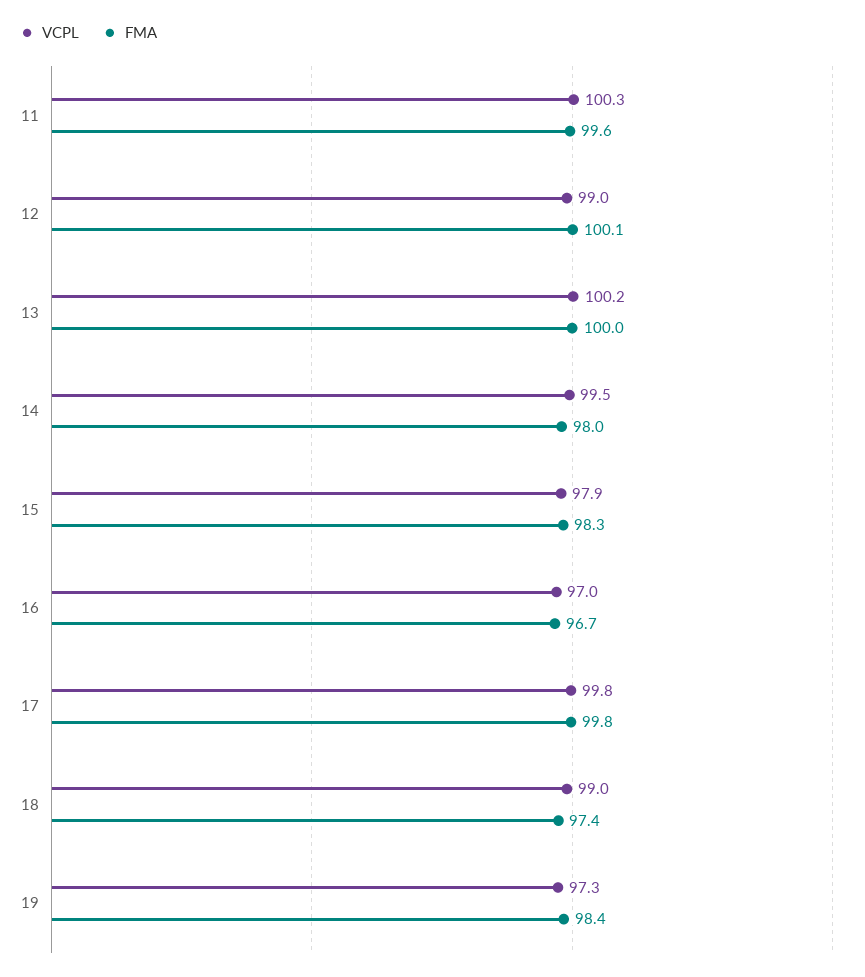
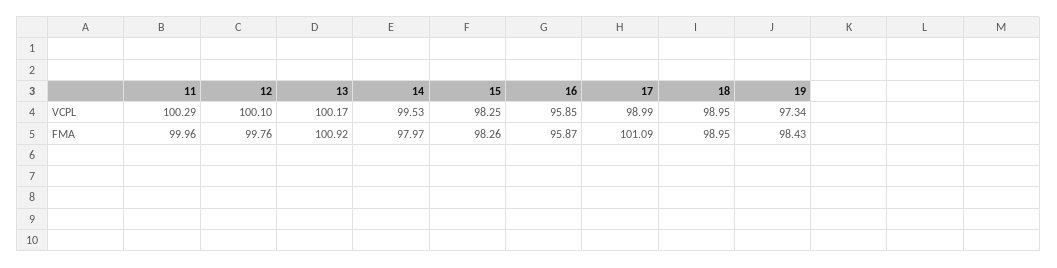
FMA, 11: 99.6 -> 99.96
VCPL, 12: 99 -> 100.1
FMA, 12: 100.1 -> 99.76
FMA, 13: 100 -> 100.92
VCPL, 15: 97.9 -> 98.25
VCPL, 16: 97 -> 95.85
FMA, 16: 96.7 -> 95.87
VCPL, 17: 99.8 -> 98.99
FMA, 17: 99.8 -> 101.09
FMA, 18: 97.4 -> 98.95

